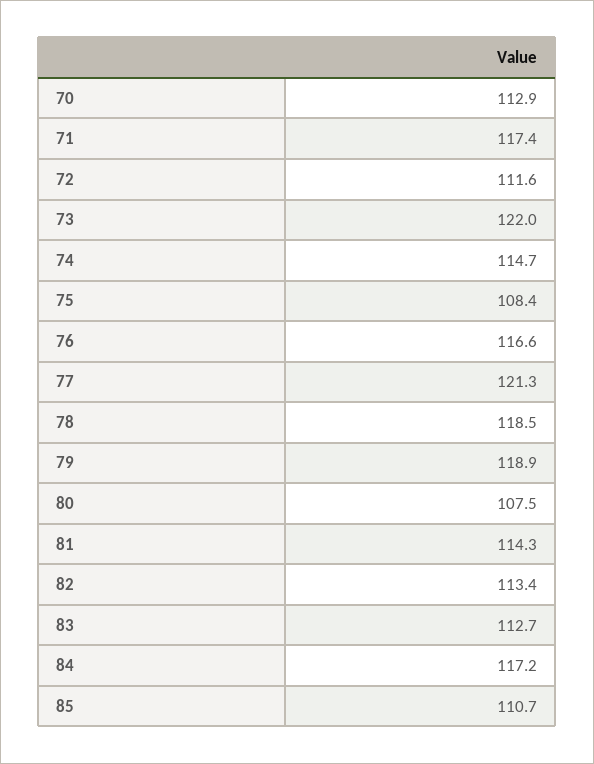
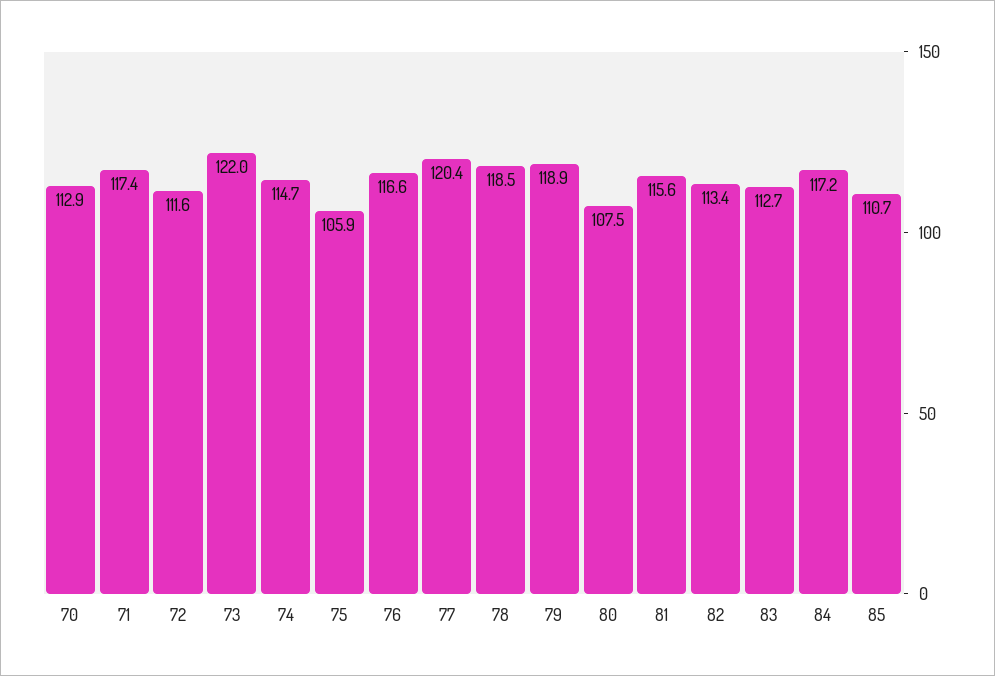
75: 108.4 -> 105.9
77: 121.3 -> 120.4
81: 114.3 -> 115.6

